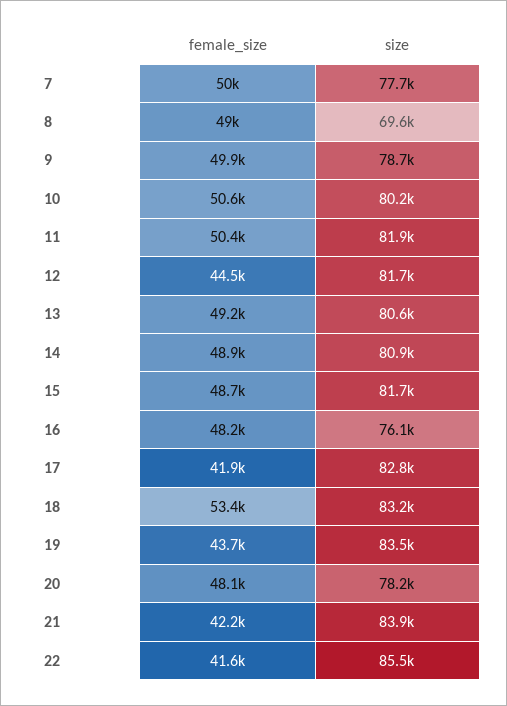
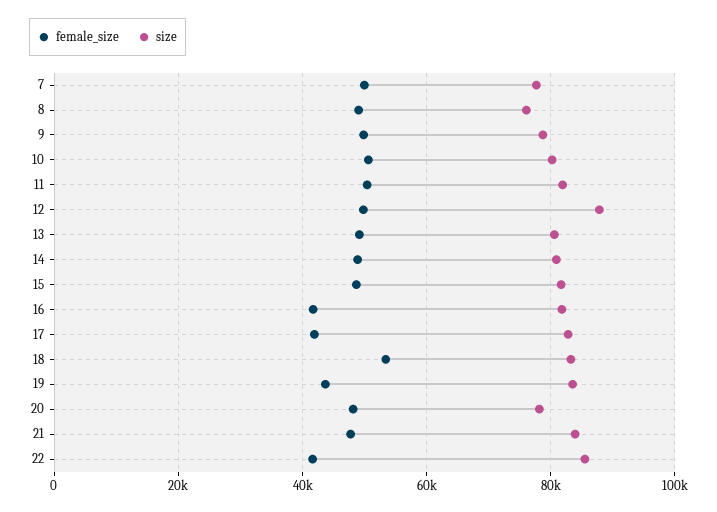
size, 8: 69600 -> 76000
female_size, 12: 44500 -> 50000
size, 12: 81700 -> 88000
female_size, 16: 48200 -> 42000
size, 16: 76100 -> 82000
female_size, 21: 42200 -> 48000

